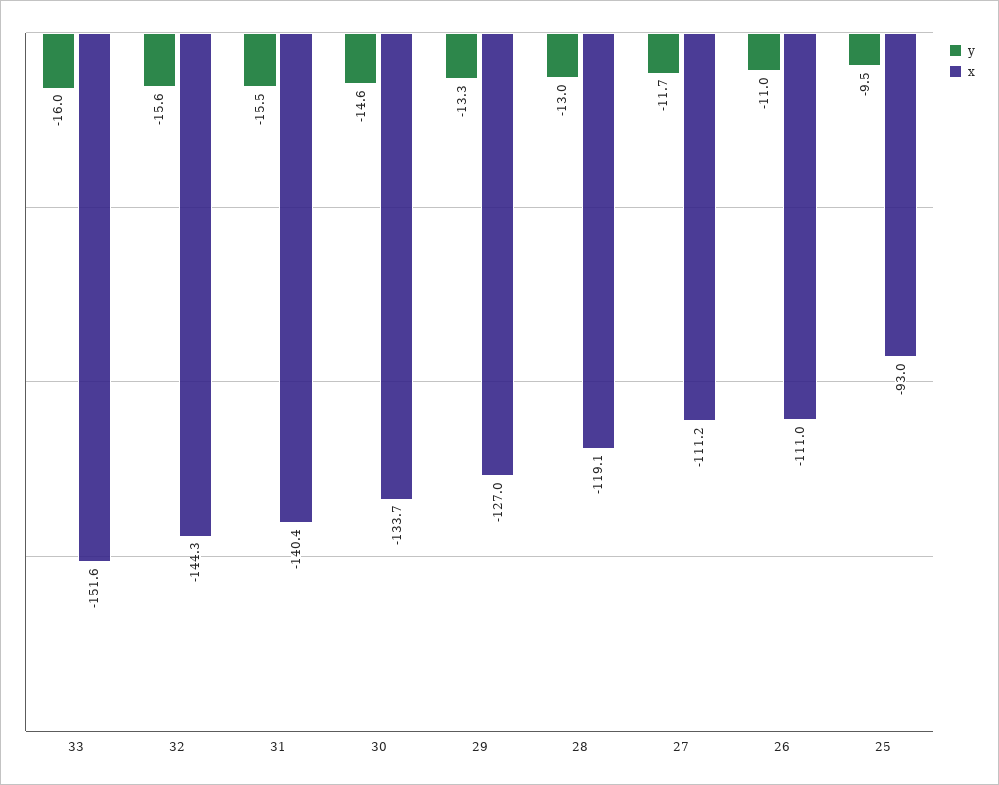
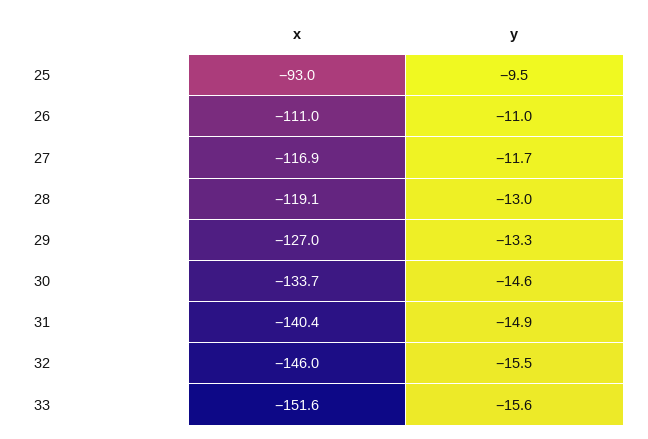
y, 33: -16 -> -15.6
y, 32: -15.6 -> -15.5
x, 32: -144.3 -> -146
y, 31: -15.5 -> -14.9
x, 27: -111.2 -> -116.9

